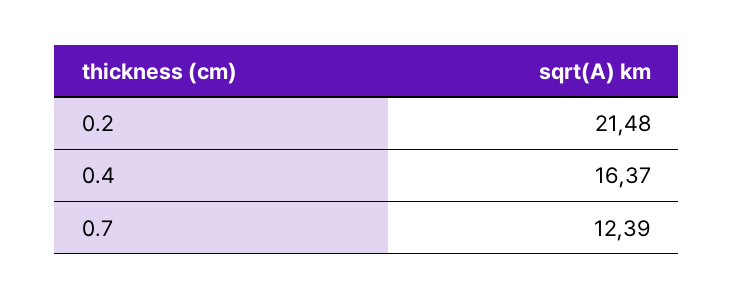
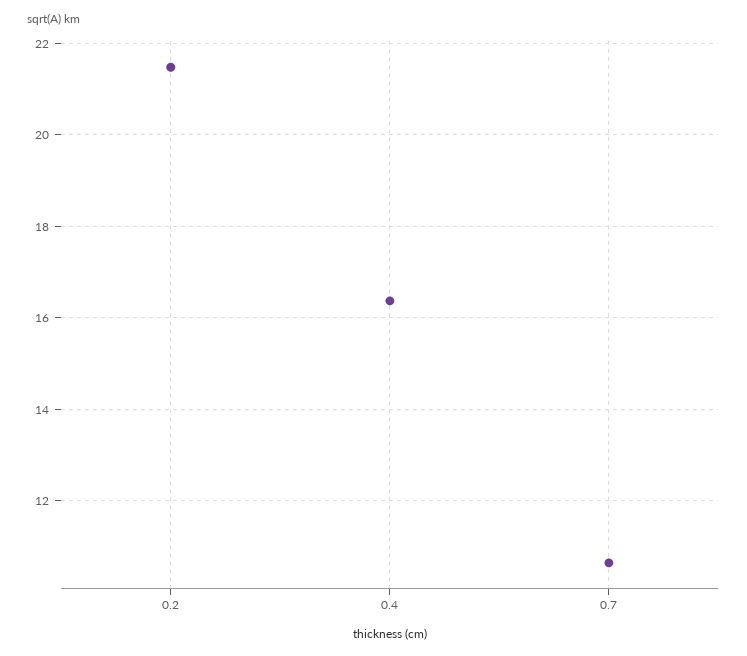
0.7: 12.39 -> 10.6

